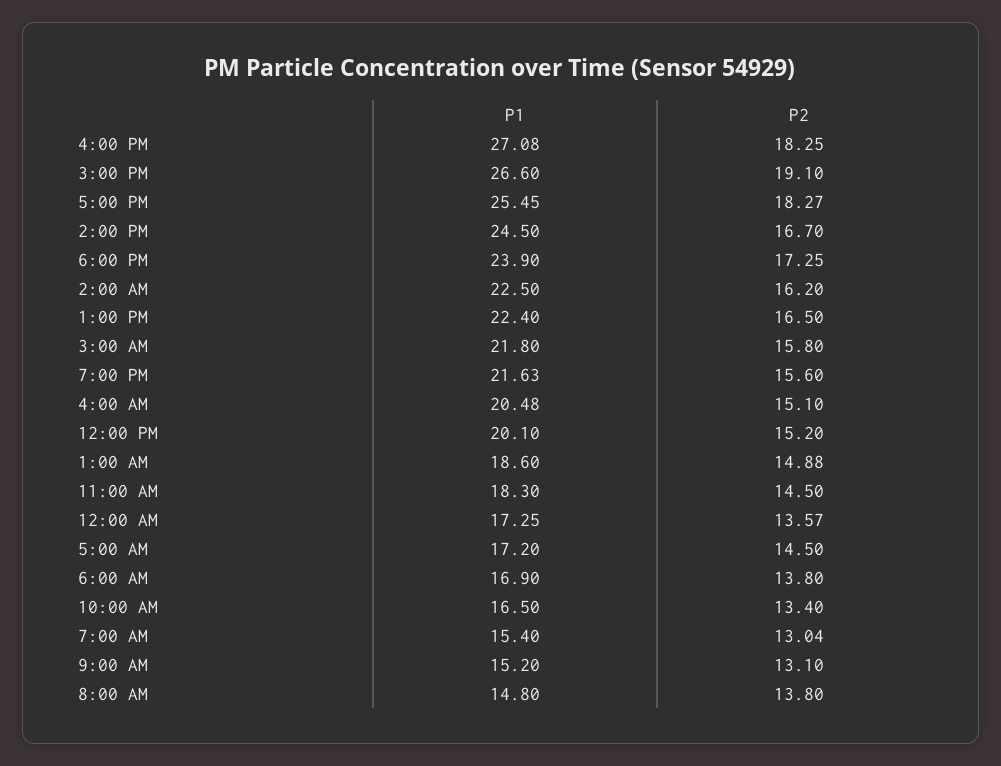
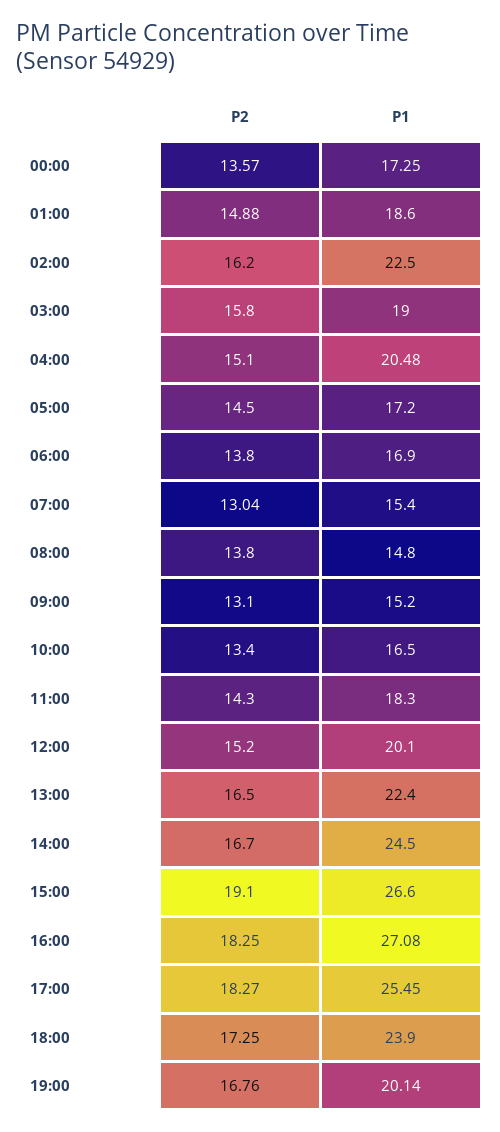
P1, 3:00 AM: 21.8 -> 19
P1, 7:00 PM: 21.63 -> 20.14
P2, 7:00 PM: 15.6 -> 16.76
P2, 11:00 AM: 14.5 -> 14.3

